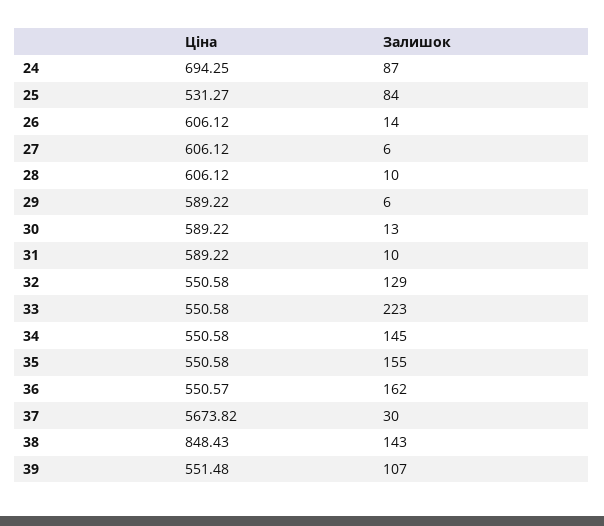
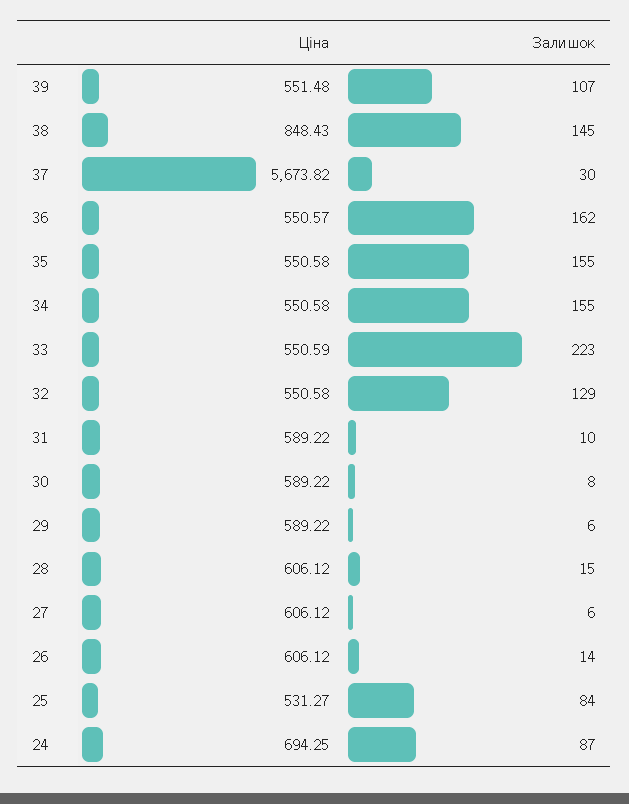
Залишок, 28: 10 -> 15
Залишок, 30: 13 -> 8
Ціна, 33: 550.58 -> 550.59
Залишок, 34: 145 -> 155
Залишок, 38: 143 -> 145

